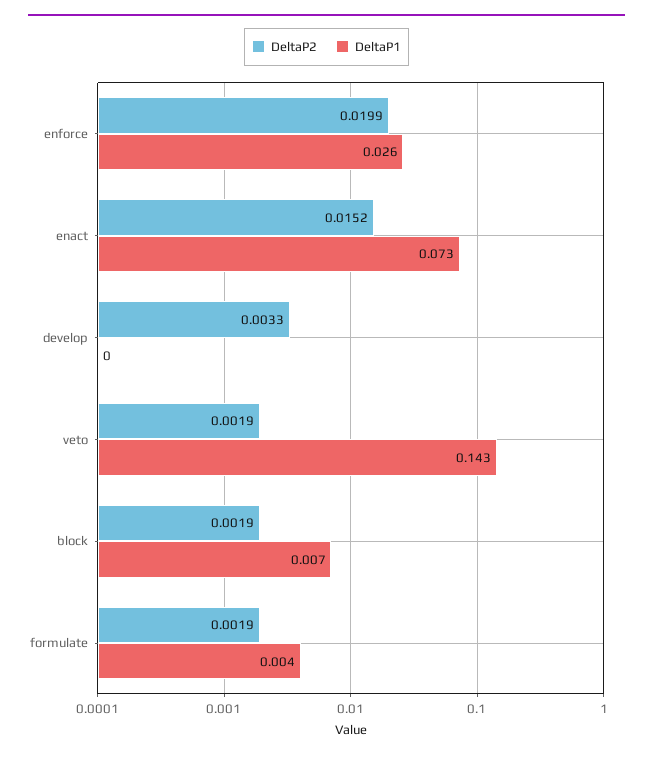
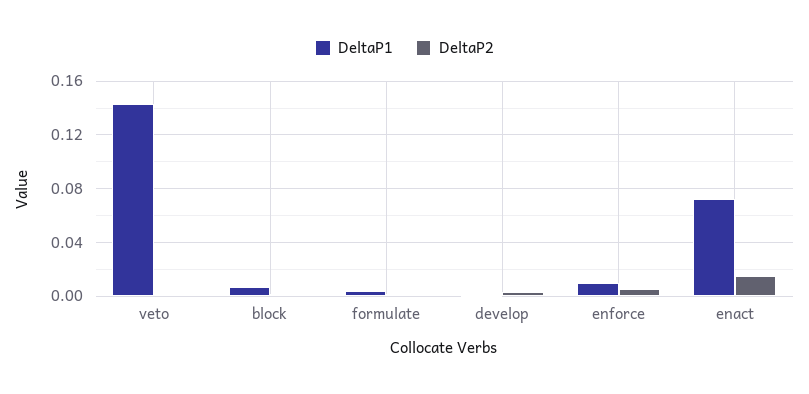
DeltaP2, enforce: 0.0199 -> 0.005
DeltaP1, enforce: 0.026 -> 0.01

